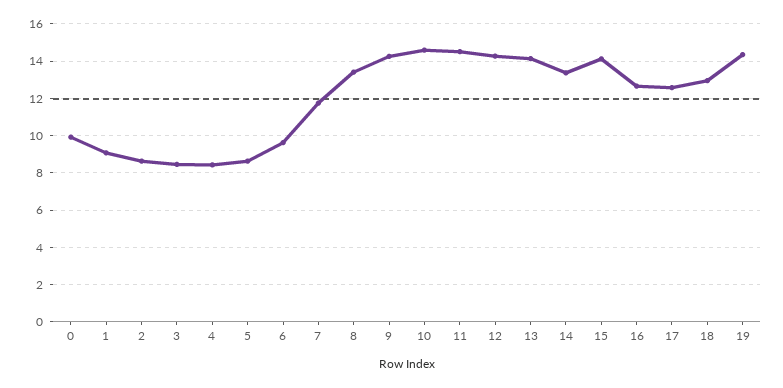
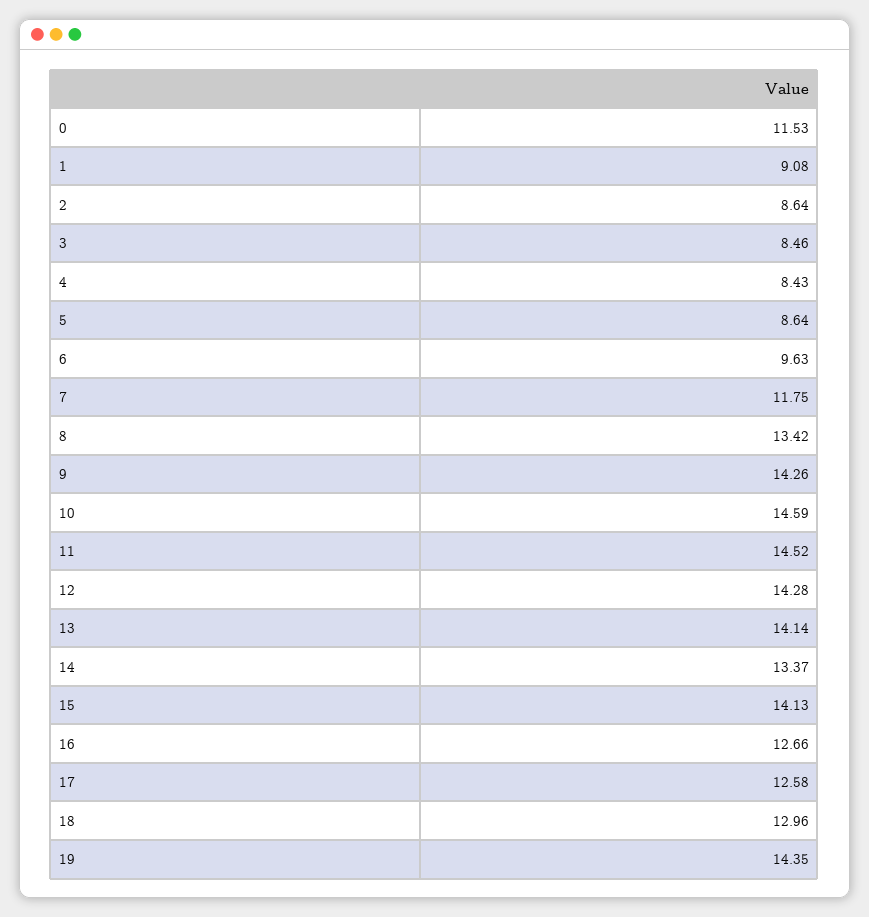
0: 10 -> 11.53

